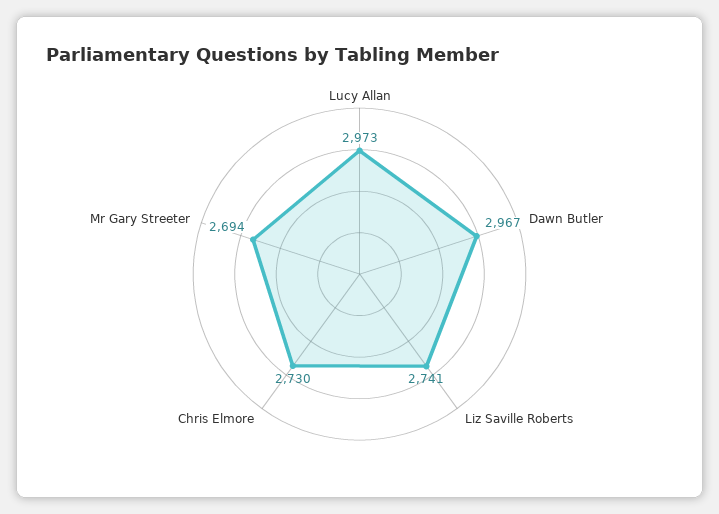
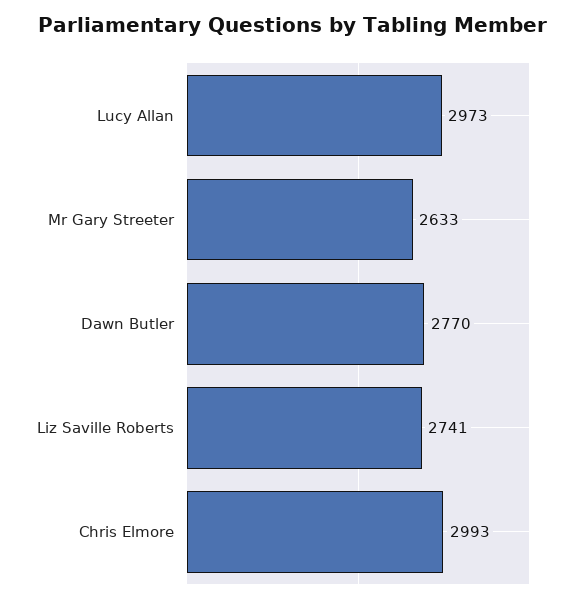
Dawn Butler: 2967 -> 2770
Chris Elmore: 2730 -> 2993
Mr Gary Streeter: 2694 -> 2633

